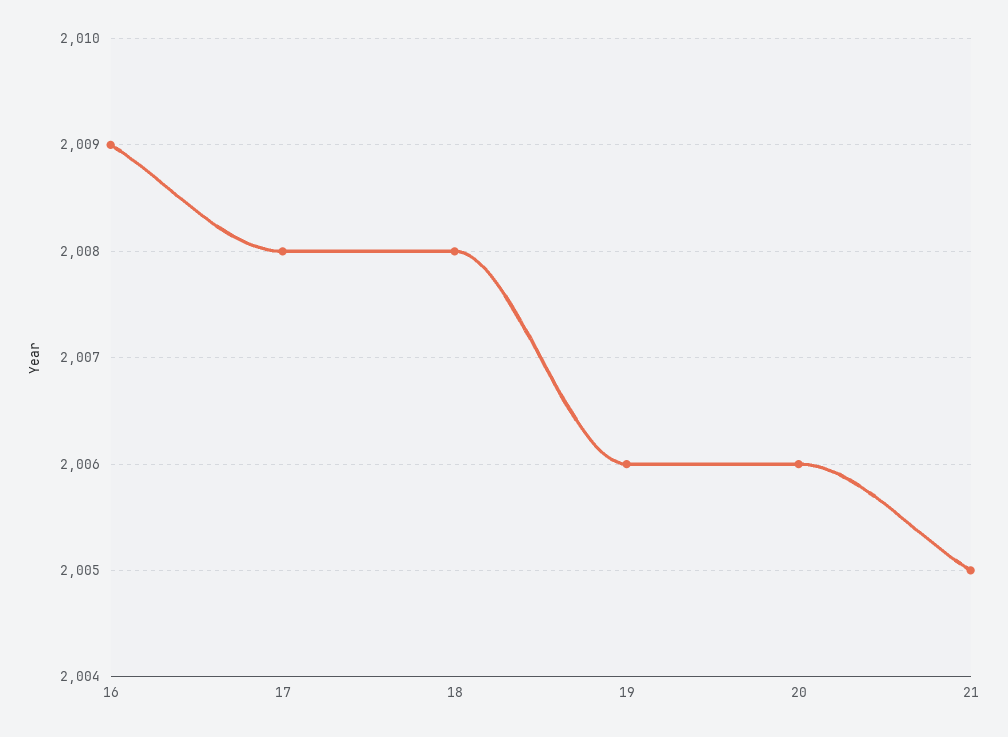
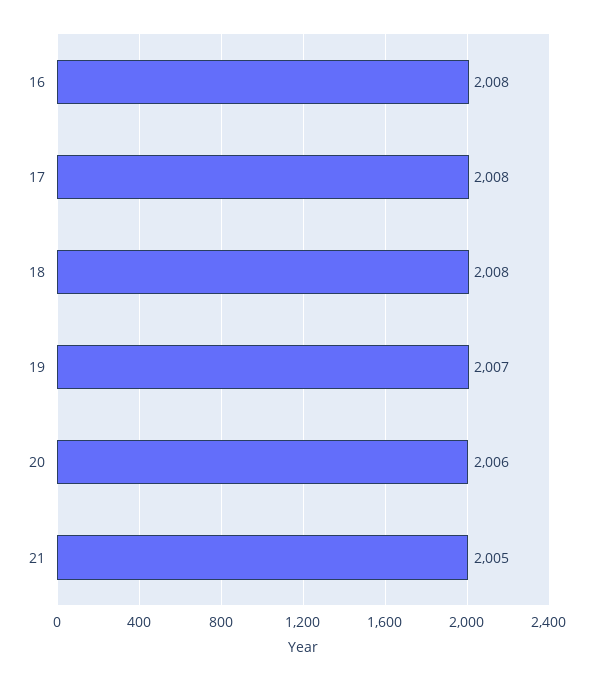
16: 2009 -> 2008
19: 2006 -> 2007

